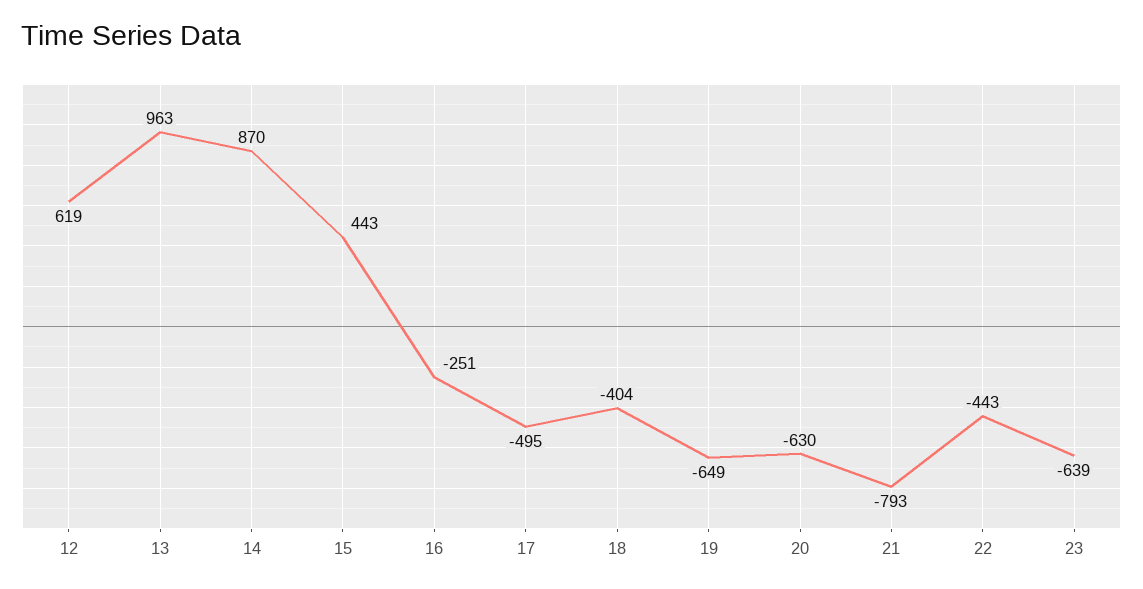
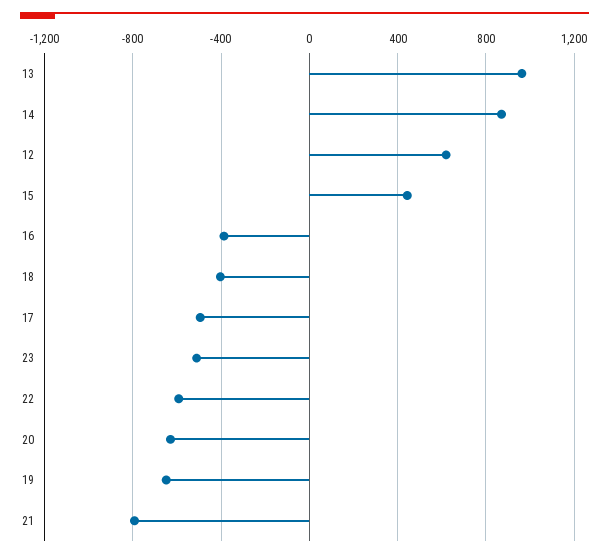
16: -251 -> -400
22: -443 -> -600
23: -639 -> -500

